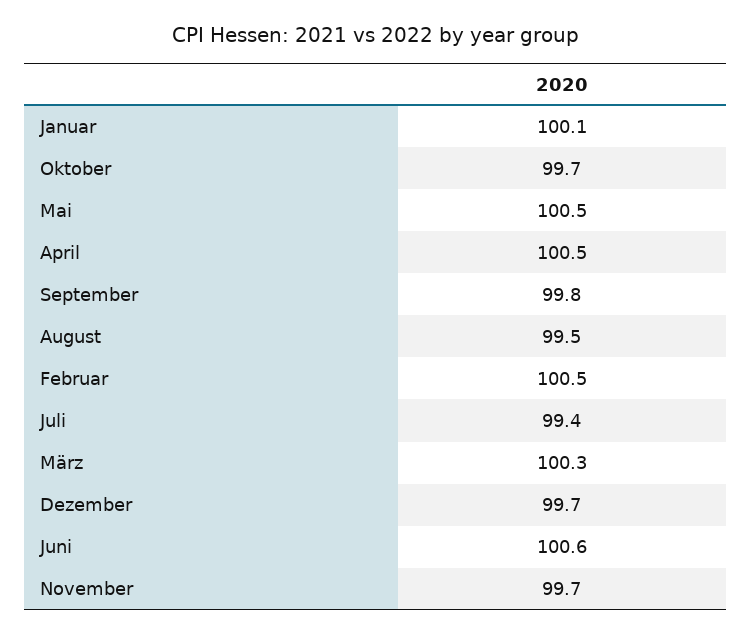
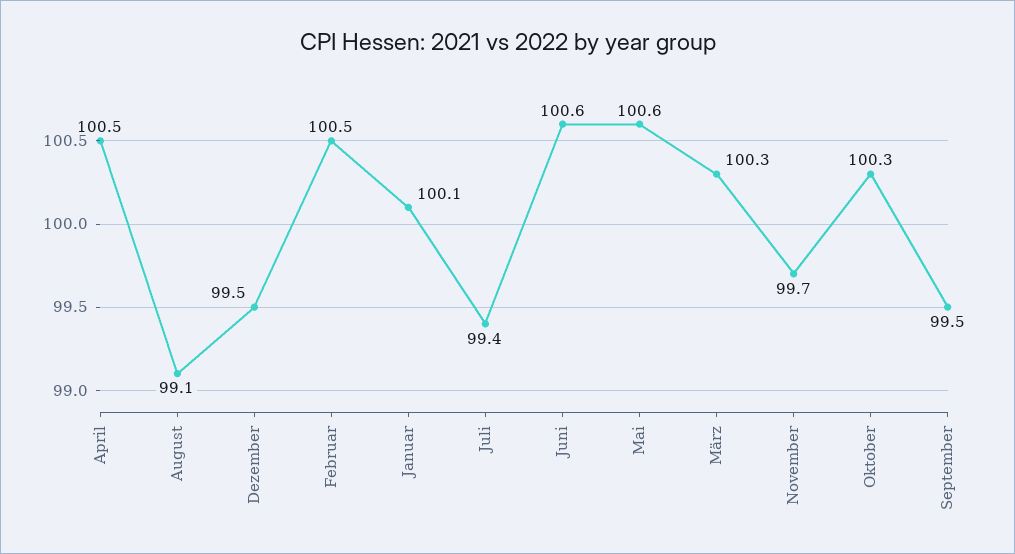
Oktober: 99.7 -> 100.3
Mai: 100.5 -> 100.6
September: 99.8 -> 99.5
August: 99.5 -> 99.1
Dezember: 99.7 -> 99.5

